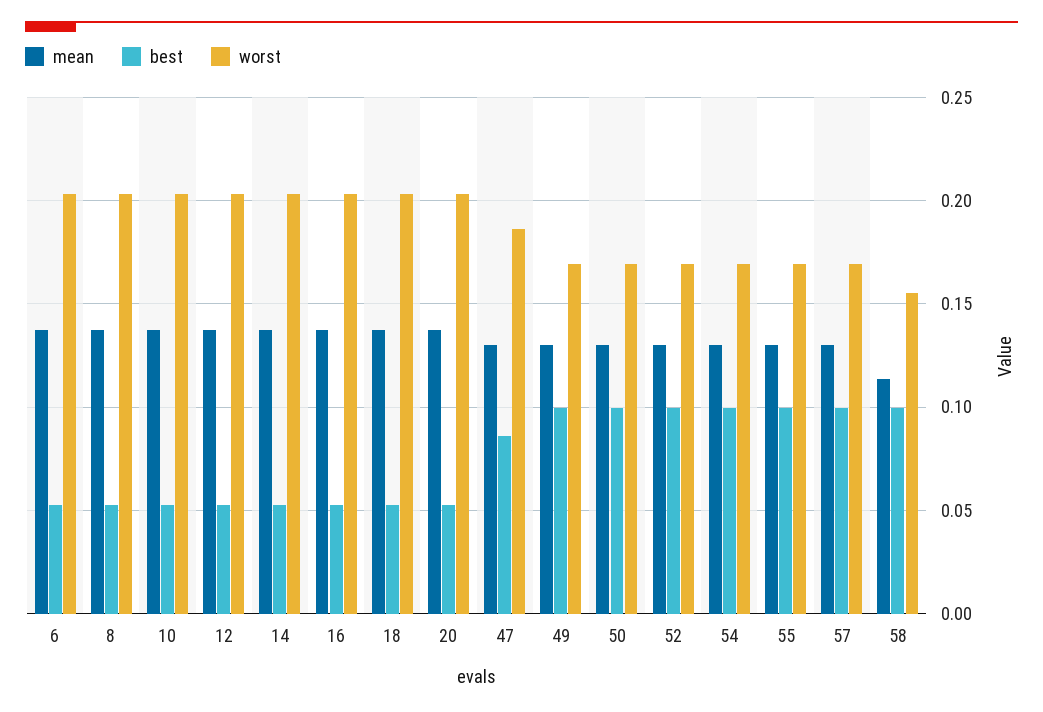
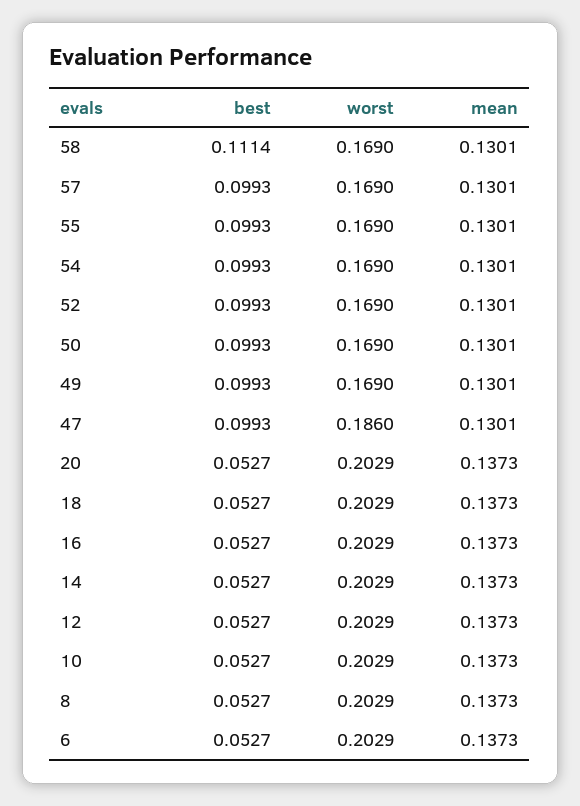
best, 47: 0.085 -> 0.0993
mean, 58: 0.115 -> 0.1301
best, 58: 0.1 -> 0.1114
worst, 58: 0.155 -> 0.169

